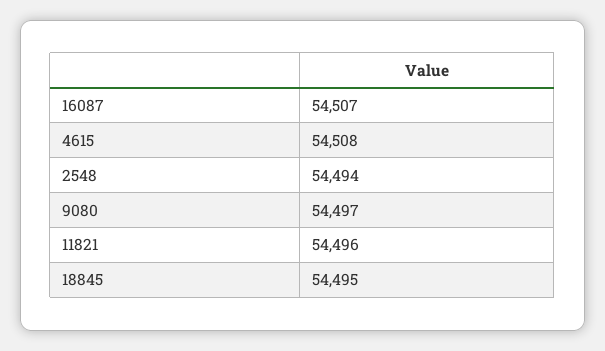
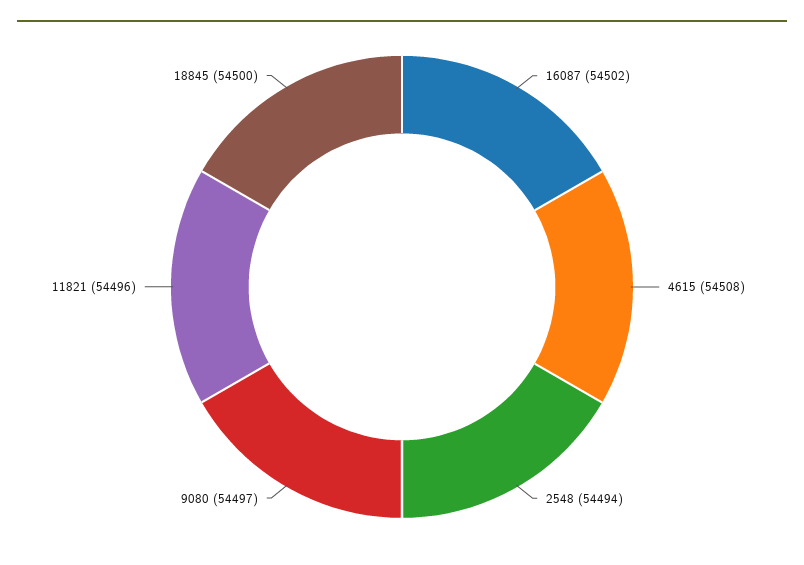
16087: 54507 -> 54502
18845: 54495 -> 54500

